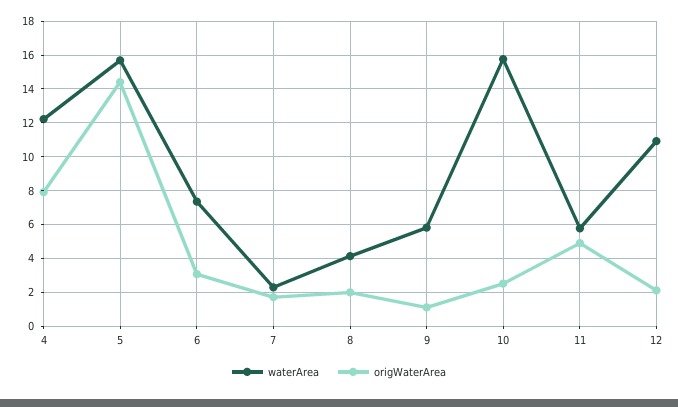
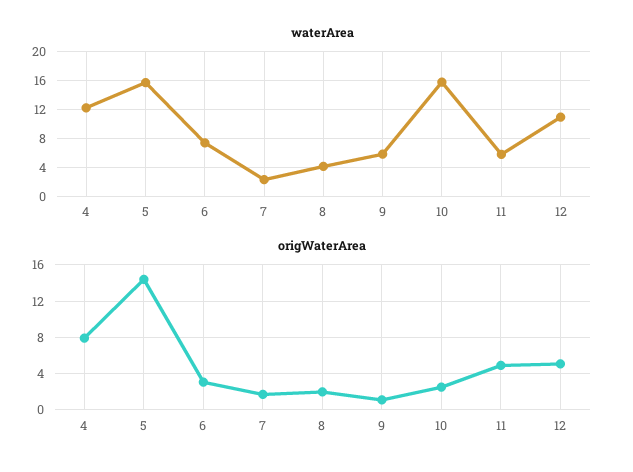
origWaterArea, 12: 2 -> 5

